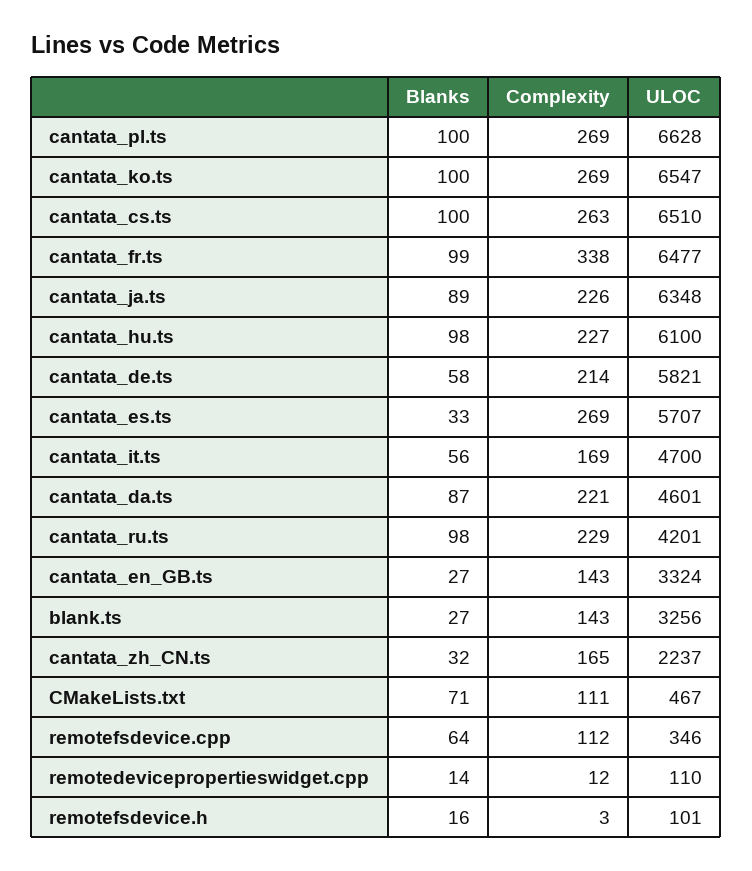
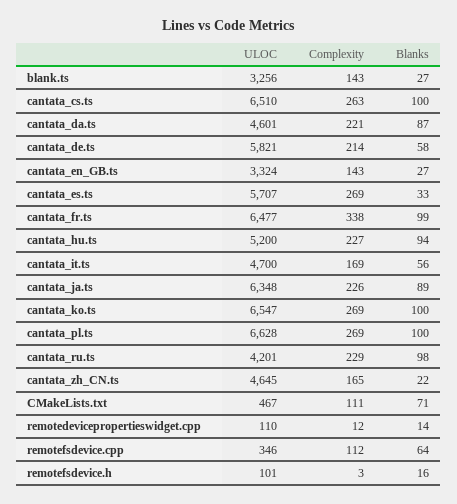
Blanks, cantata_hu.ts: 98 -> 94
ULOC, cantata_hu.ts: 6100 -> 5200
Blanks, cantata_zh_CN.ts: 32 -> 22
ULOC, cantata_zh_CN.ts: 2237 -> 4645

